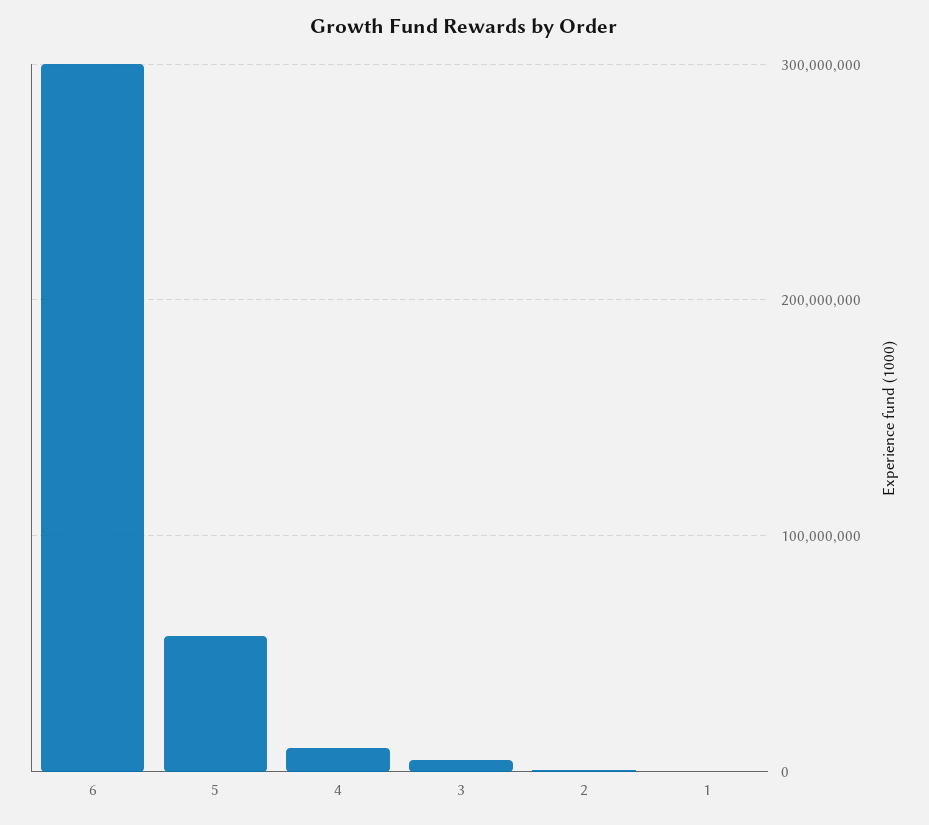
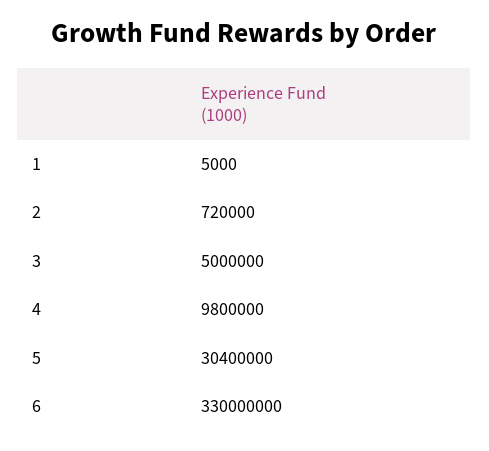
6: 300000000 -> 330000000
5: 60000000 -> 30400000

